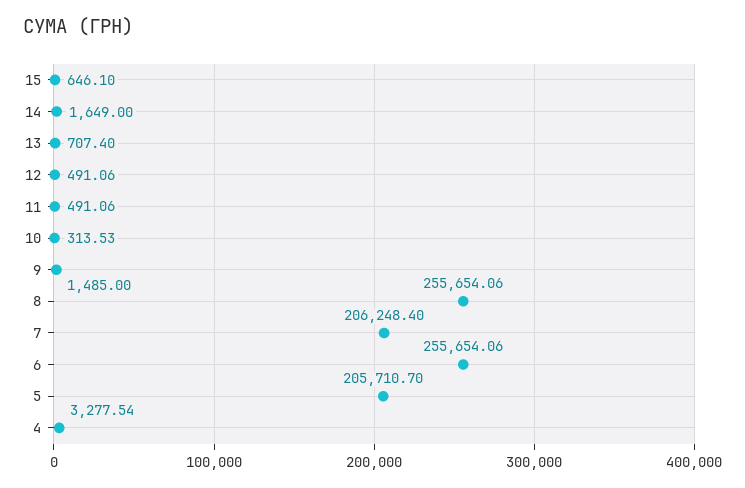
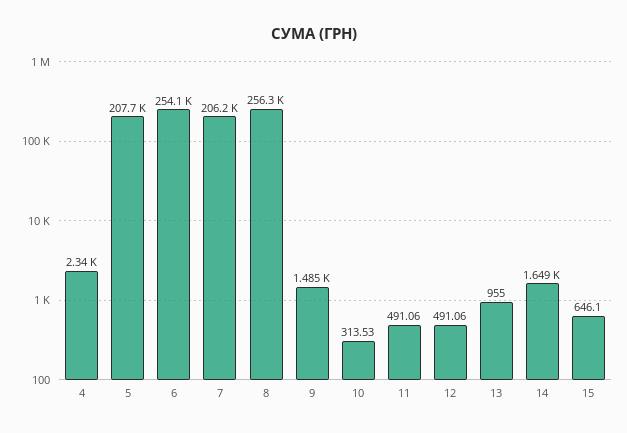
13: 707.4 -> 955
8: 255654.06 -> 256300
6: 255654.06 -> 254100
5: 205710.7 -> 207700
4: 3277.54 -> 2340

